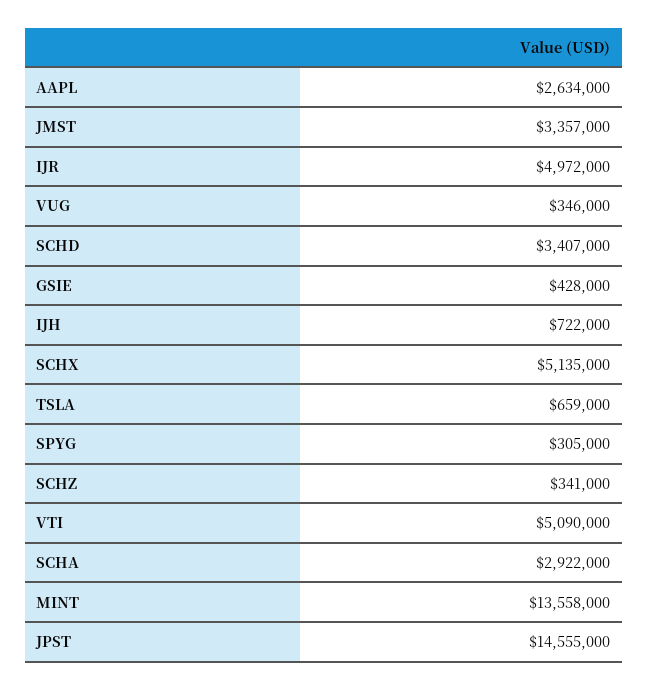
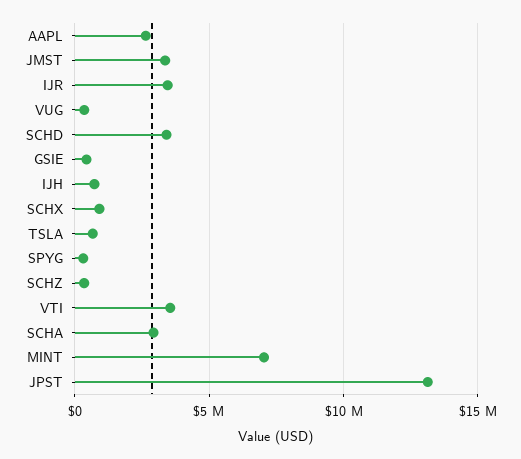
IJR: 4972000 -> 3500000
SCHX: 5135000 -> 1000000
VTI: 5090000 -> 3500000
MINT: 13558000 -> 7000000
JPST: 14555000 -> 13000000

